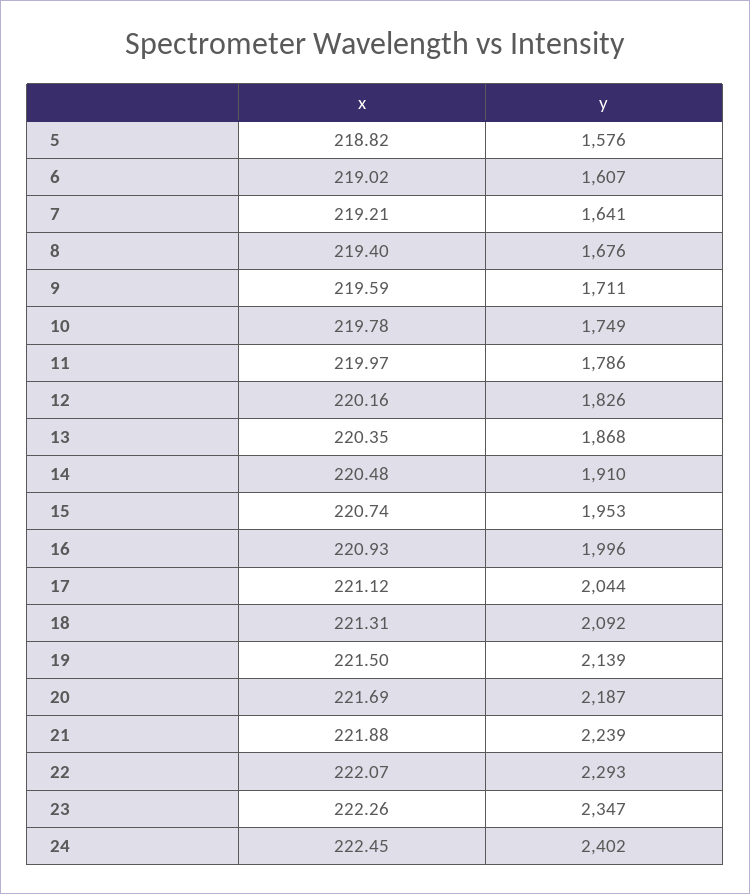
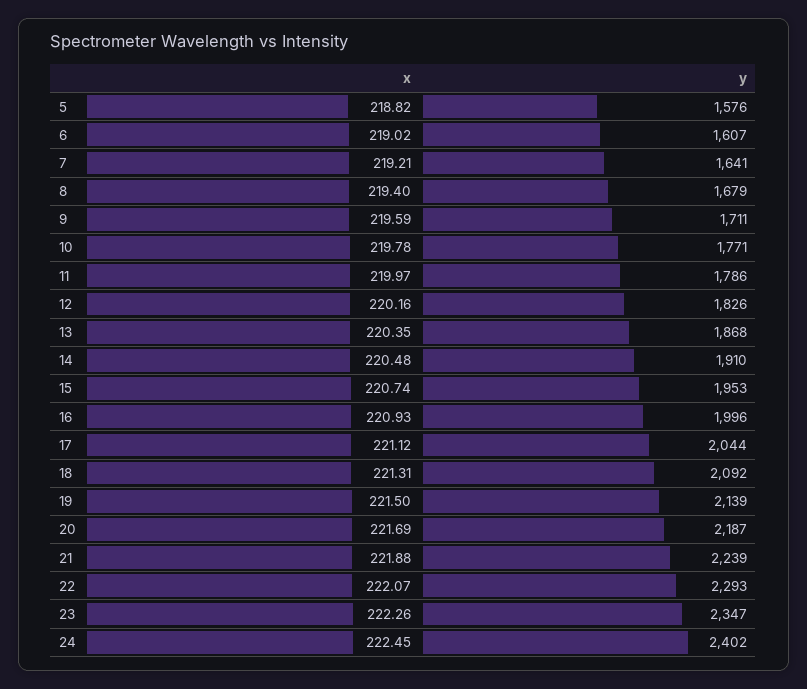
y, 8: 1676 -> 1679
y, 10: 1749 -> 1771

